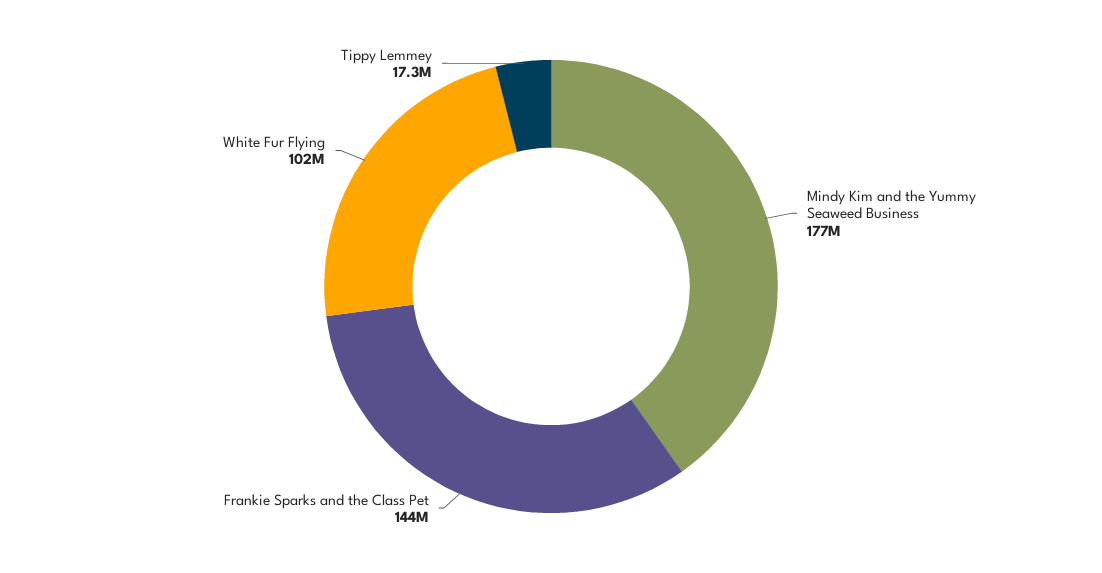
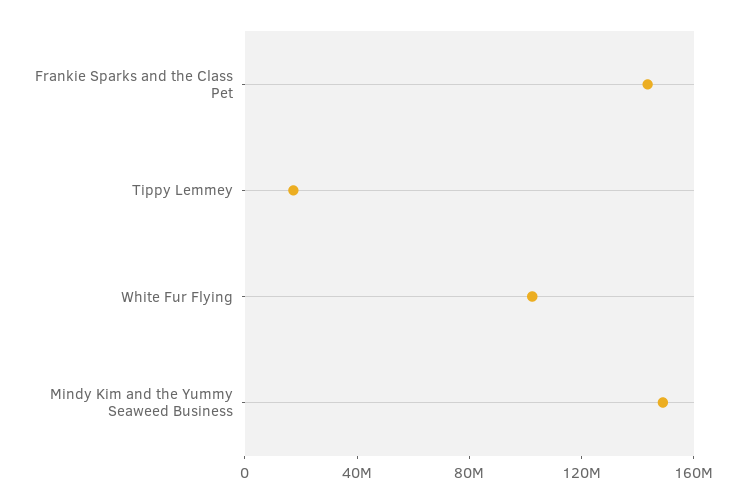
Mindy Kim and the Yummy Seaweed Business: 177000000 -> 150000000

